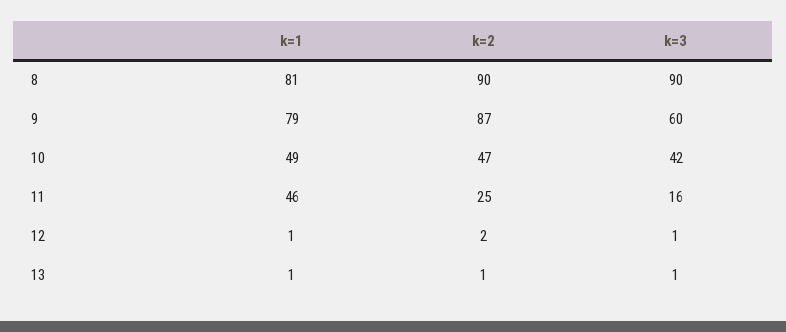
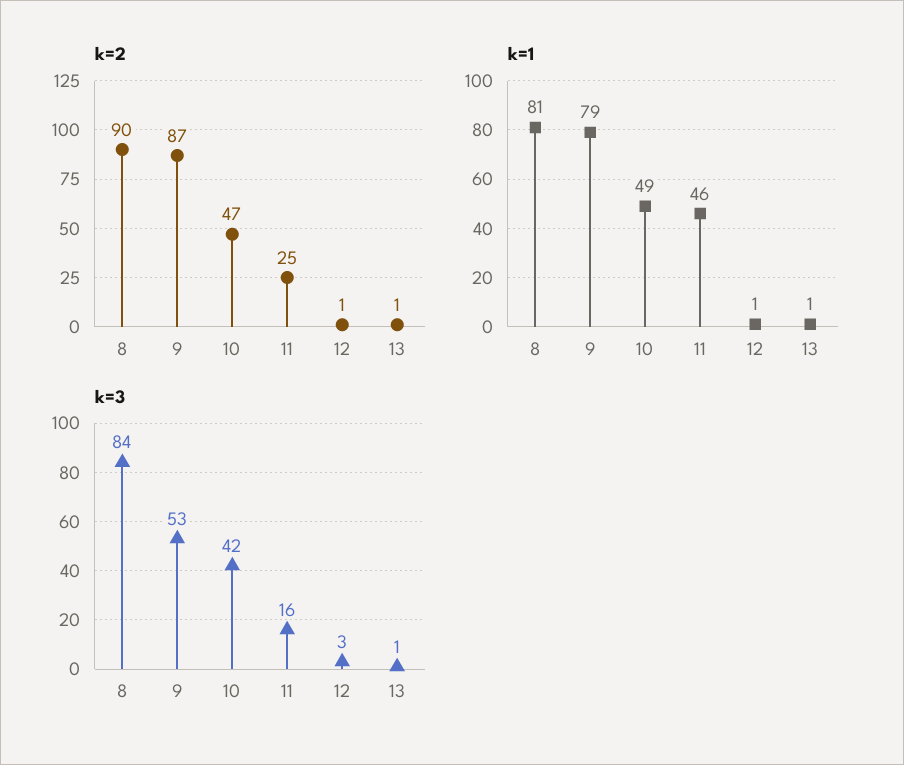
k=3, 8: 90 -> 84
k=3, 9: 60 -> 53
k=2, 12: 2 -> 1
k=3, 12: 1 -> 3

